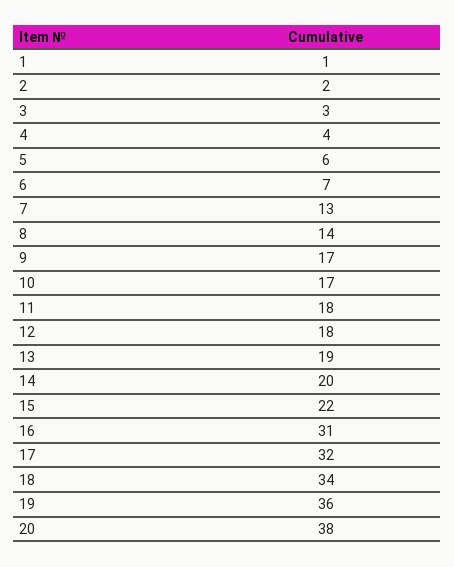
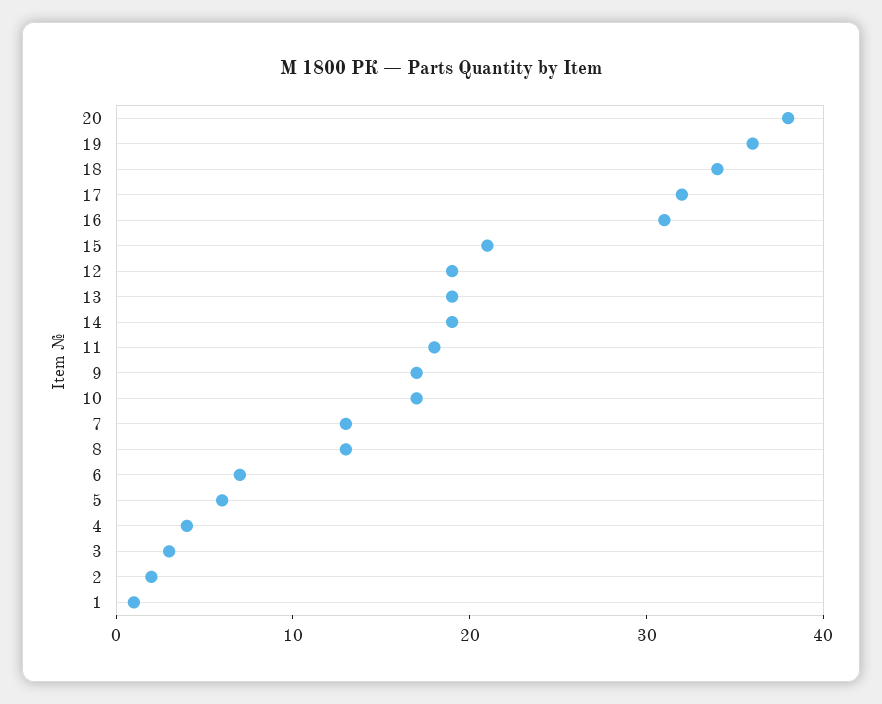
8: 14 -> 13
12: 18 -> 19
14: 20 -> 19
15: 22 -> 21

